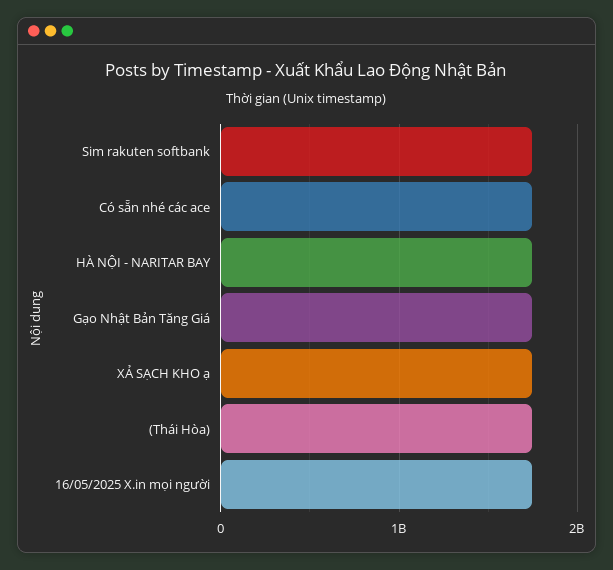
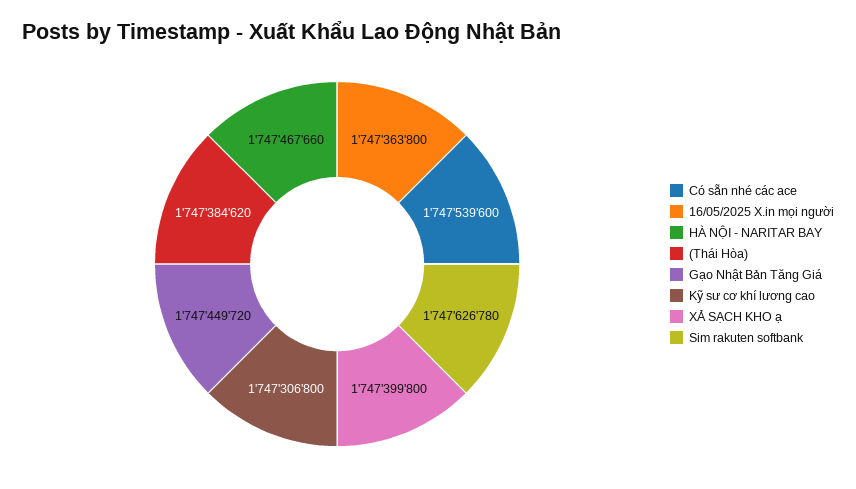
Kỹ sư cơ khí lương cao: none -> 1747306800

